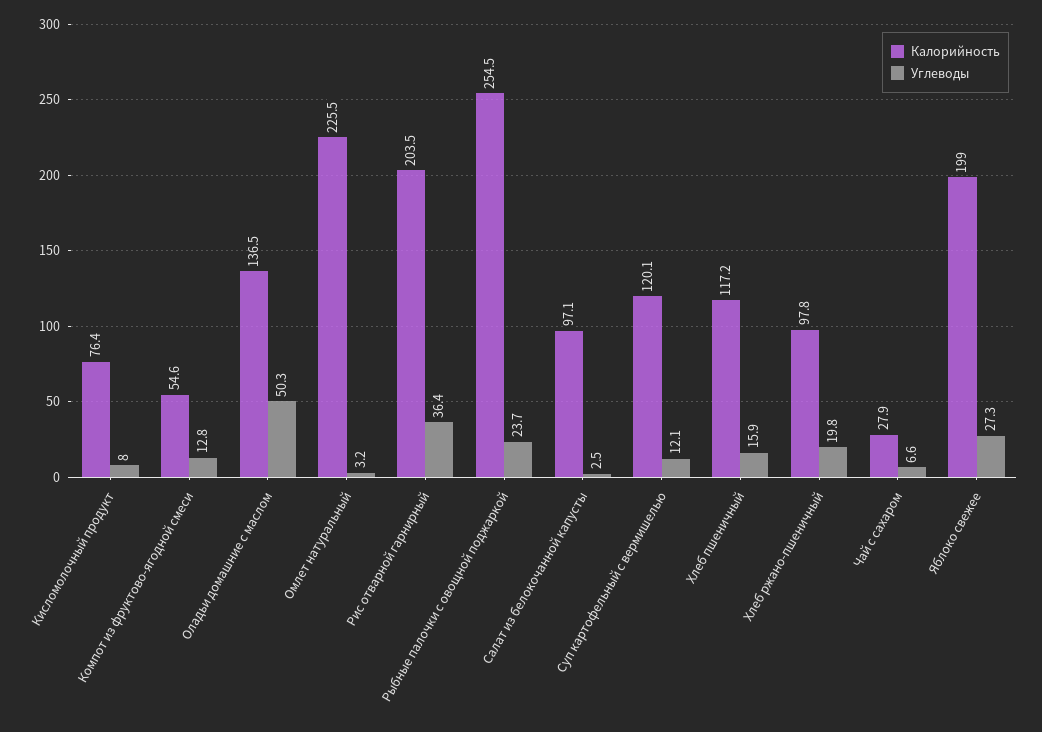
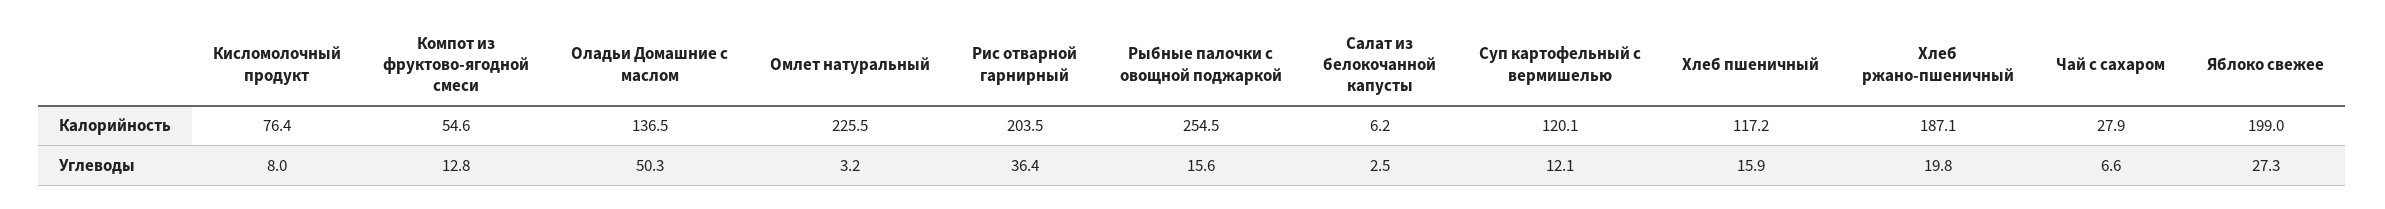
Углеводы, Рыбные палочки с овощной поджаркой: 23.7 -> 15.6
Калорийность, Салат из белокочанной капусты: 97.1 -> 6.2
Калорийность, Хлеб ржано-пшеничный: 97.8 -> 187.1

